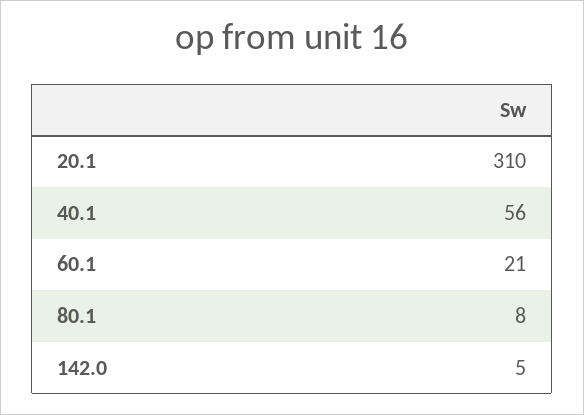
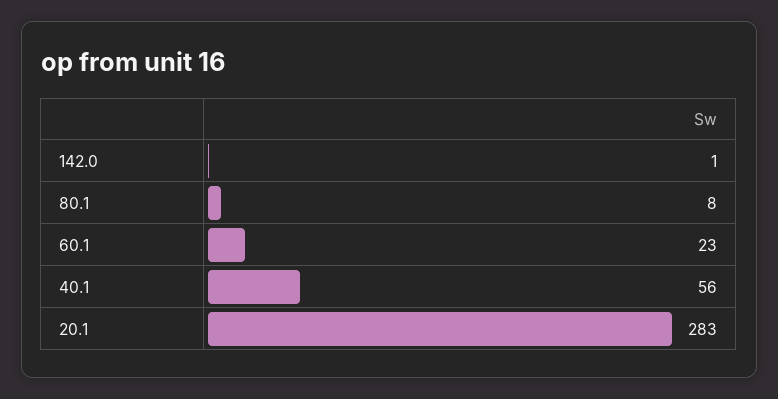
20.1: 310 -> 283
60.1: 21 -> 23
142.0: 5 -> 1

